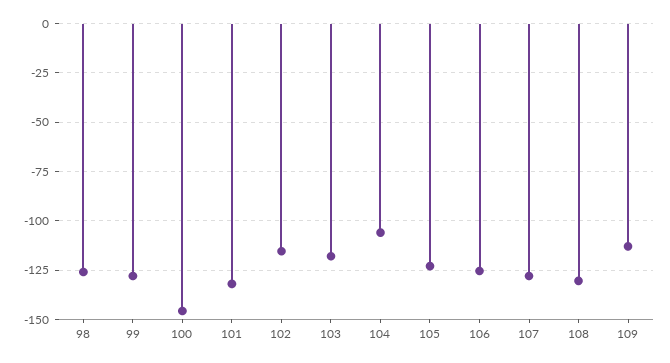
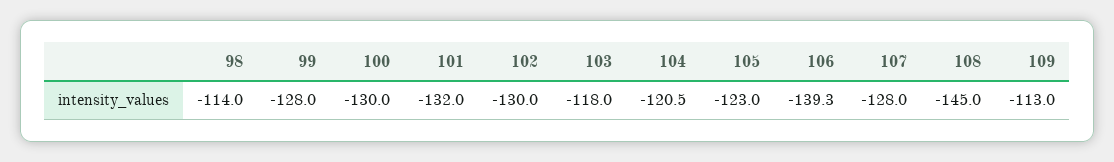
98: -125 -> -114
100: -145 -> -130
102: -115 -> -130
104: -105 -> -120.5
106: -125 -> -139.3
108: -130 -> -145

